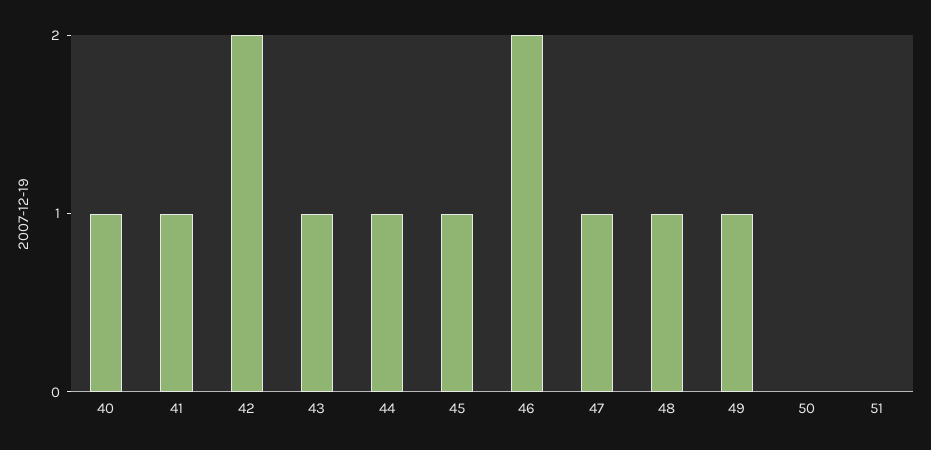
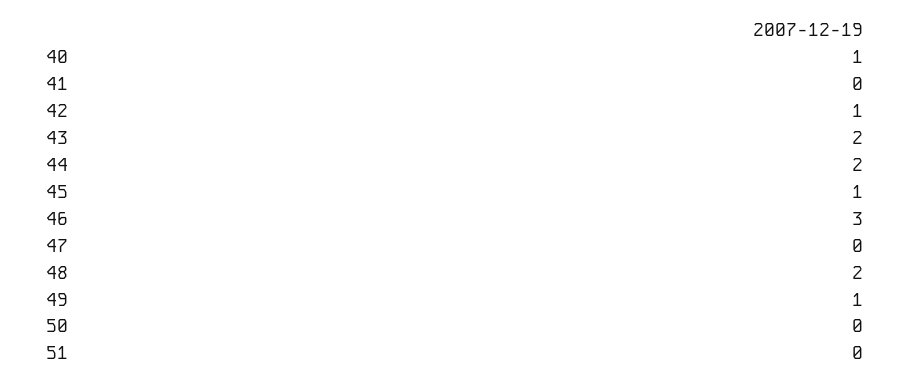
41: 1 -> 0
42: 2 -> 1
43: 1 -> 2
44: 1 -> 2
46: 2 -> 3
47: 1 -> 0
48: 1 -> 2

